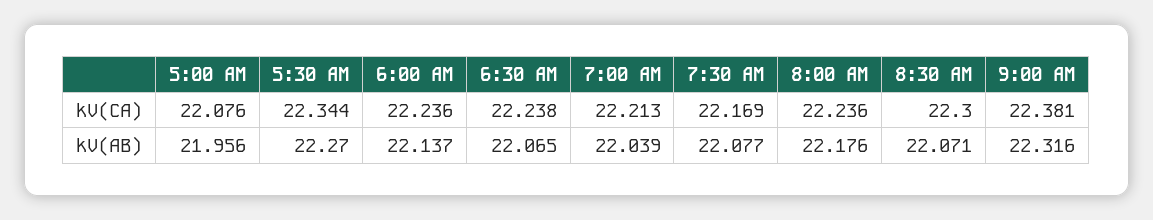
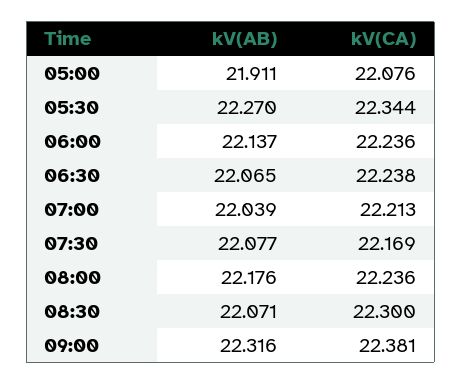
5:00 AM, kV(AB): 21.956 -> 21.911

